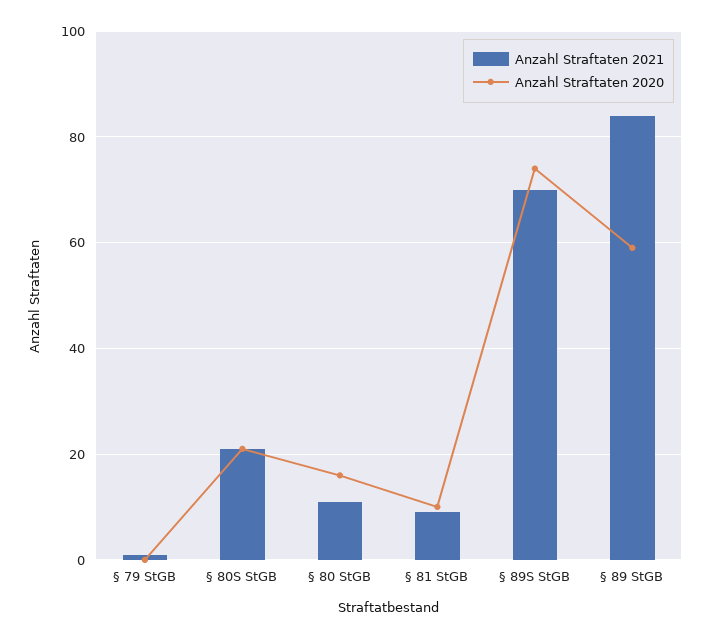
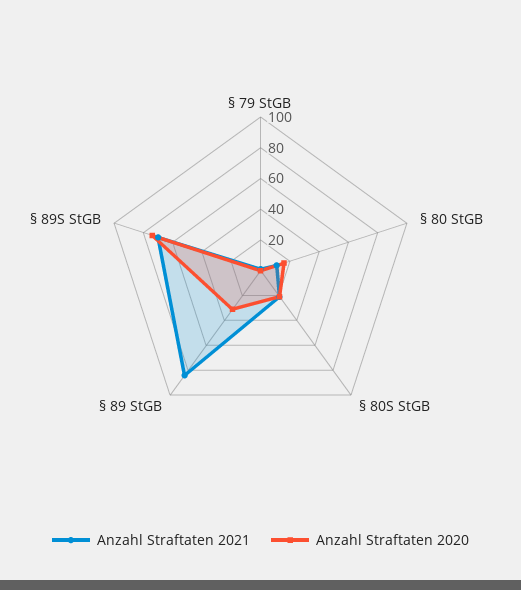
Anzahl Straftaten 2021, § 81 StGB: 10 -> none
Anzahl Straftaten 2020, § 81 StGB: 10 -> none
Anzahl Straftaten 2020, § 89 StGB: 60 -> 30

